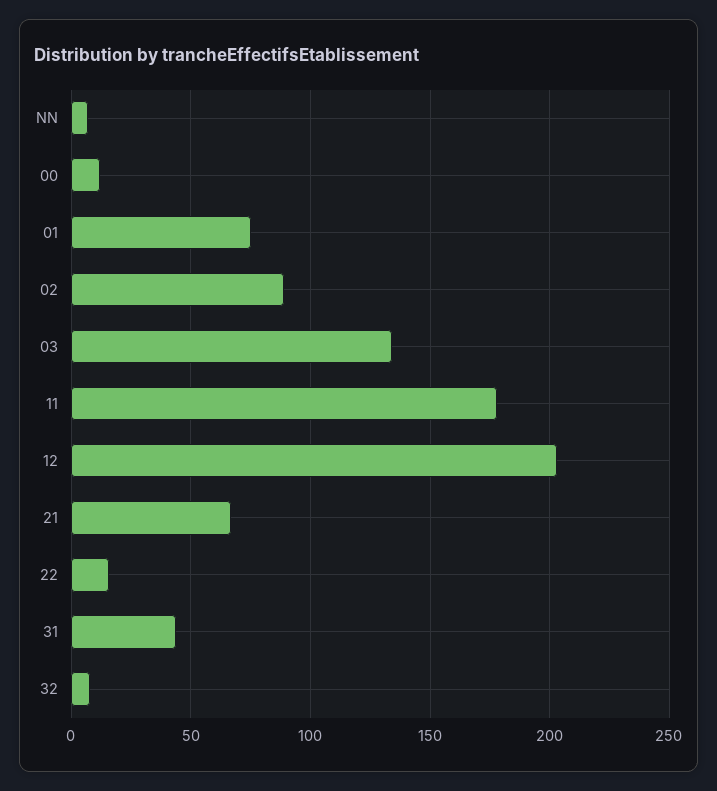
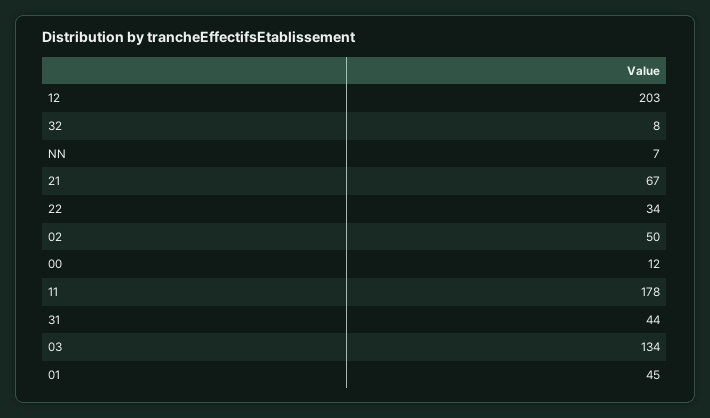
01: 75 -> 45
02: 90 -> 50
22: 15 -> 34

